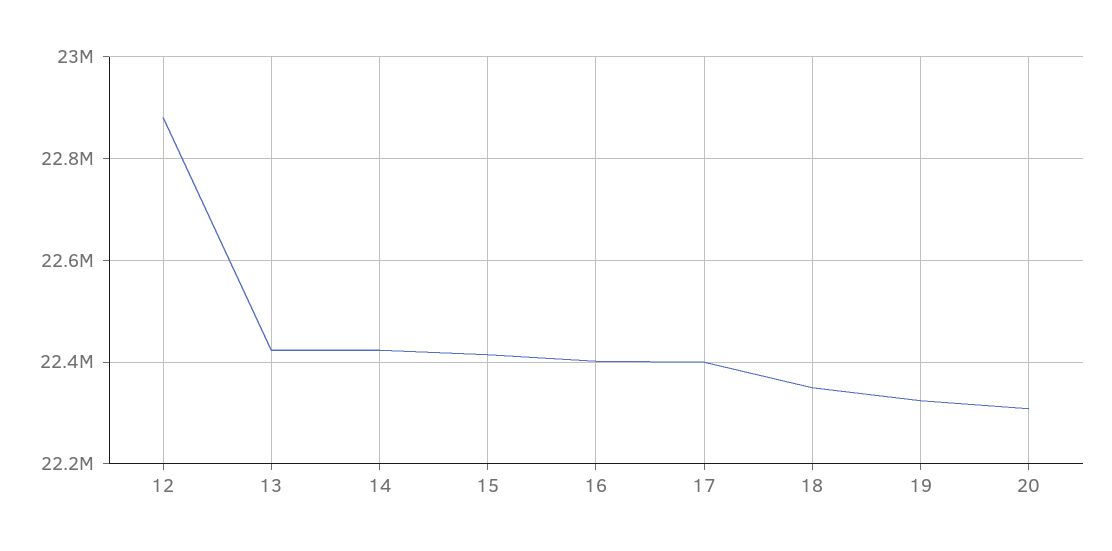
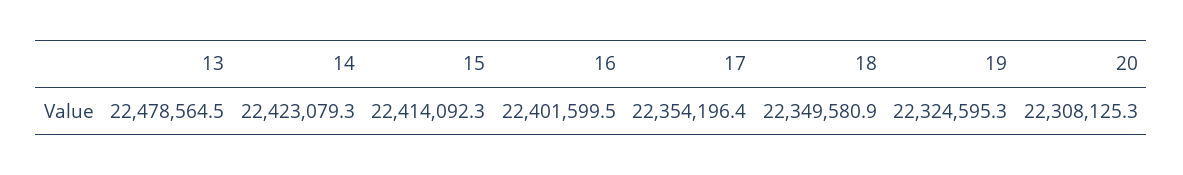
12: 22880000 -> none
13: 22420000 -> 22478564.5
17: 22400000 -> 22354196.4

